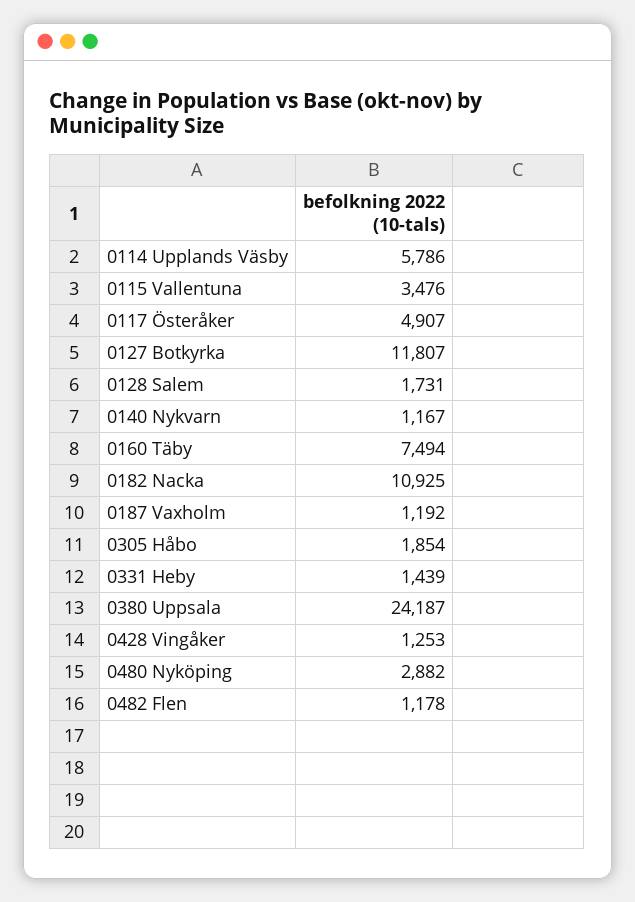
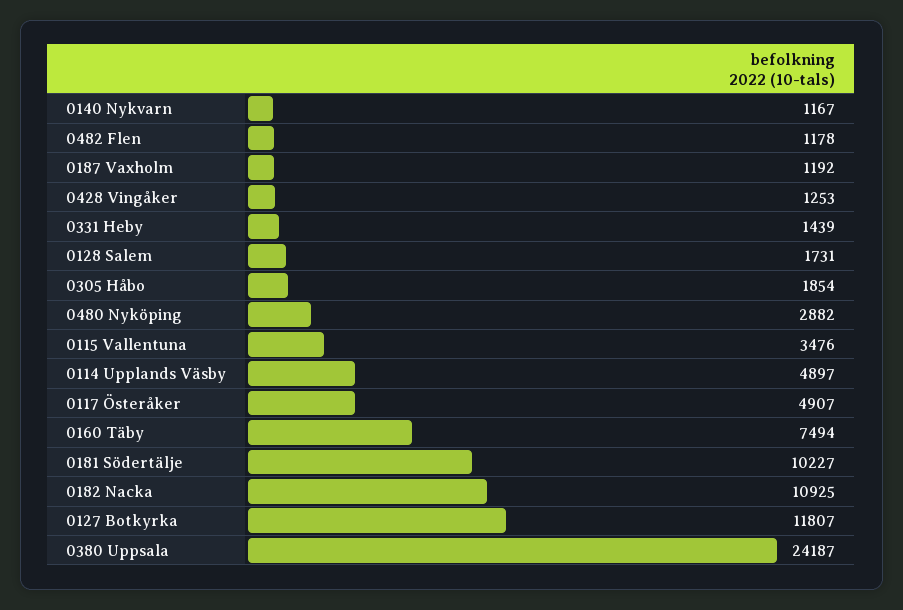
0114 Upplands Väsby: 5786 -> 4897
0181 Södertälje: none -> 10227

